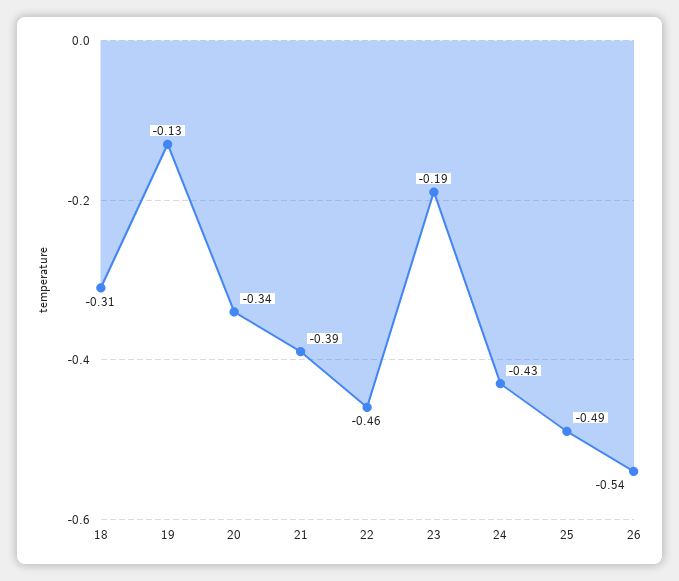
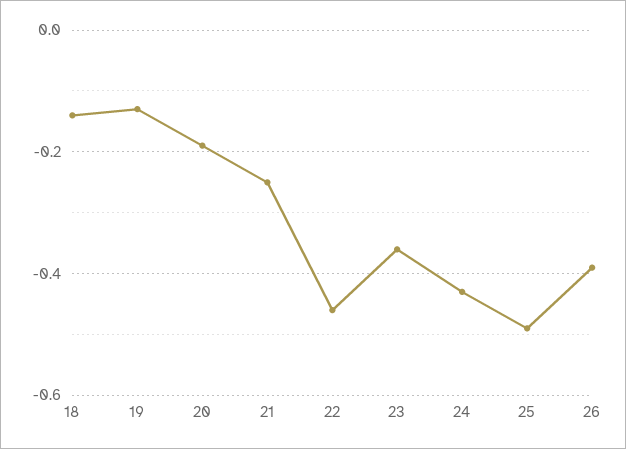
18: -0.31 -> -0.15
20: -0.34 -> -0.2
21: -0.39 -> -0.25
23: -0.19 -> -0.35
26: -0.54 -> -0.4

